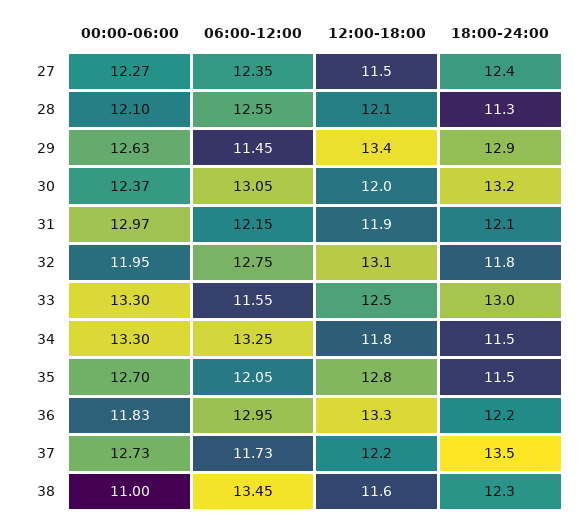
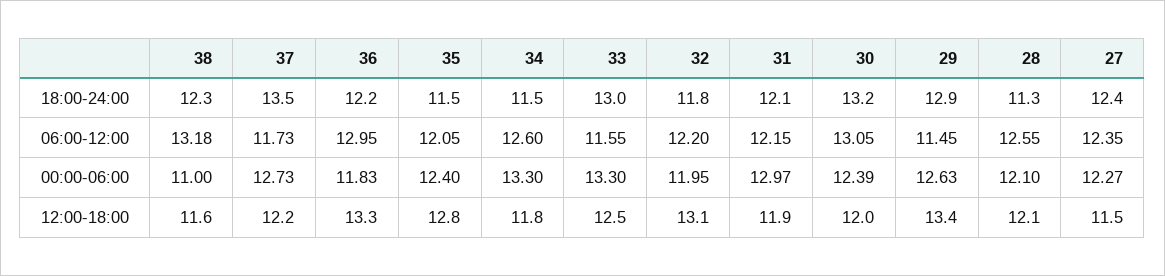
00:00-06:00, 30: 12.37 -> 12.39
06:00-12:00, 32: 12.75 -> 12.2
06:00-12:00, 34: 13.25 -> 12.6
00:00-06:00, 35: 12.7 -> 12.4
06:00-12:00, 38: 13.45 -> 13.18

